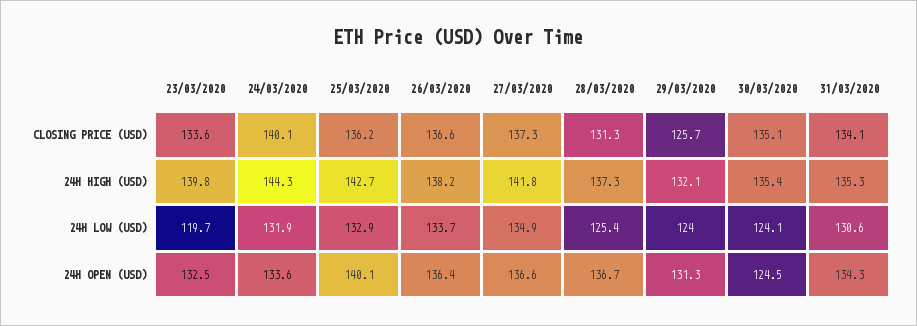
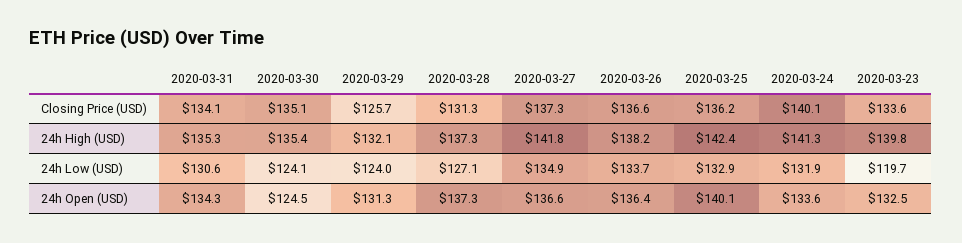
24/03/2020, 24H HIGH (USD): 144.3 -> 141.3
25/03/2020, 24H HIGH (USD): 142.7 -> 142.4
28/03/2020, 24H LOW (USD): 125.4 -> 127.1
28/03/2020, 24H OPEN (USD): 136.7 -> 137.3

